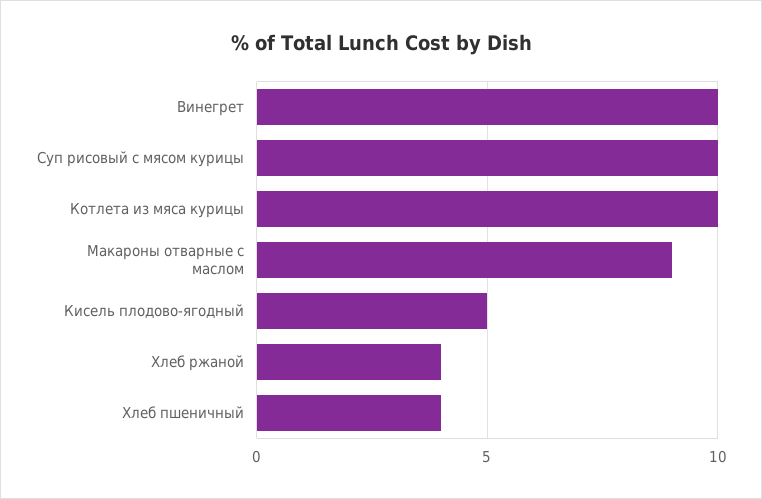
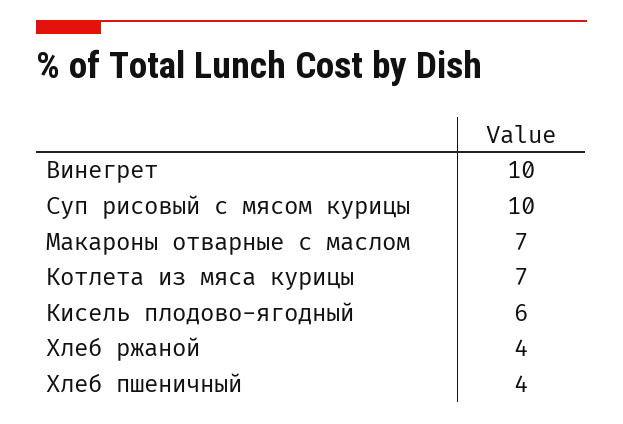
Котлета из мяса курицы: 10 -> 7
Макароны отварные с маслом: 9 -> 7
Кисель плодово-ягодный: 5 -> 6

